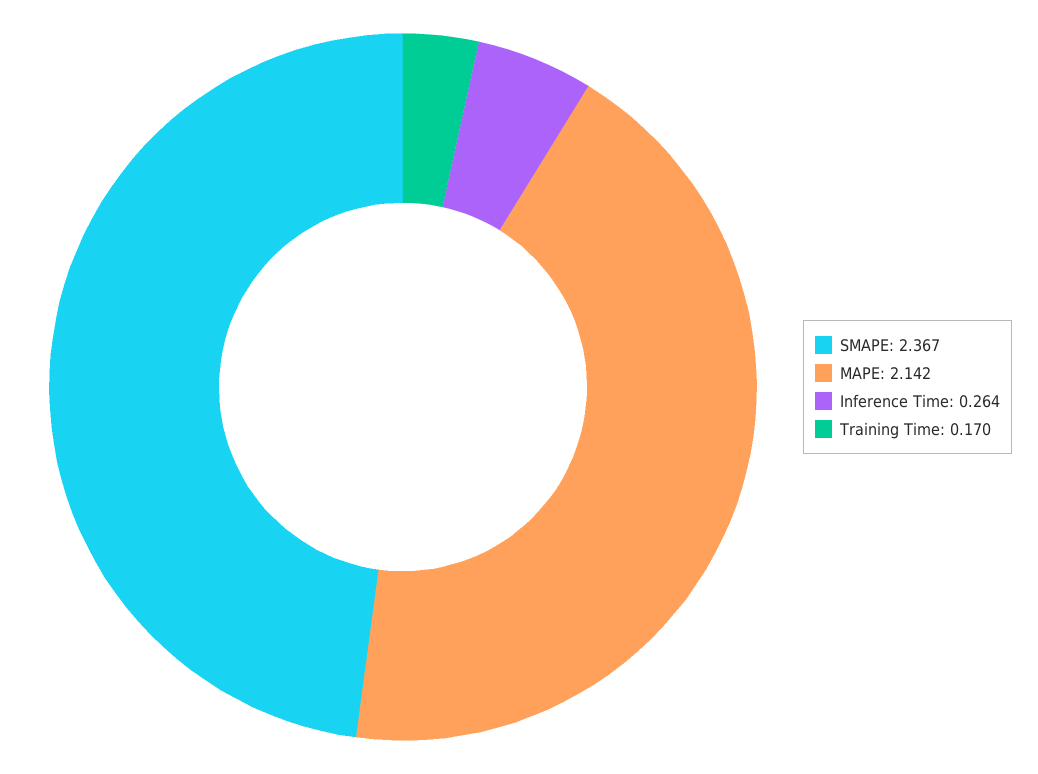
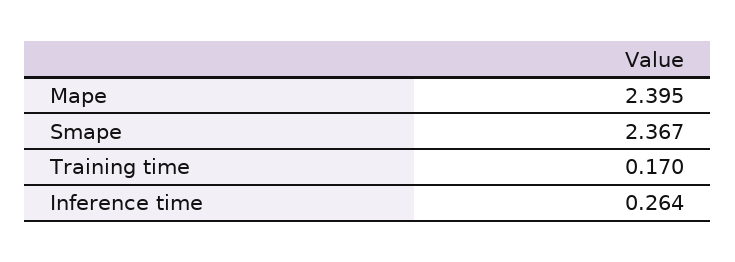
MAPE: 2.142 -> 2.395

